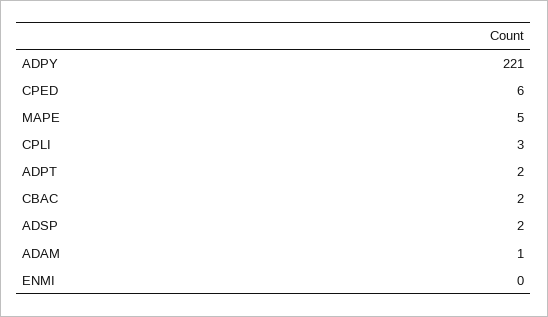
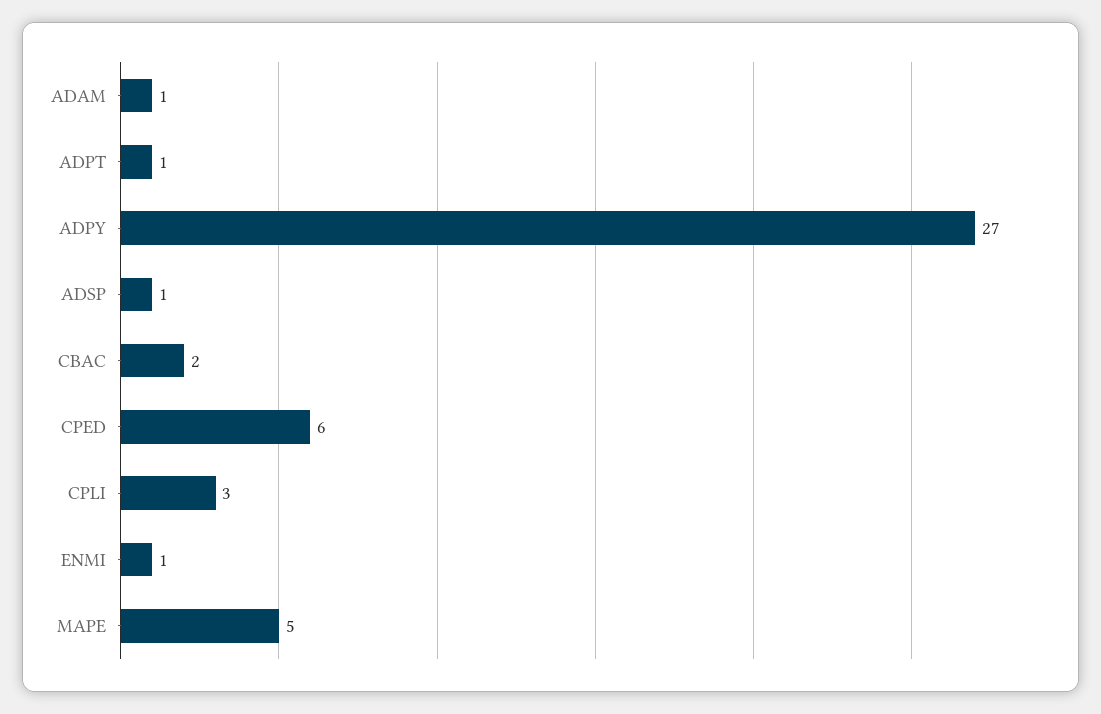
ADPY: 221 -> 27
ADPT: 2 -> 1
ADSP: 2 -> 1
ENMI: 0 -> 1

